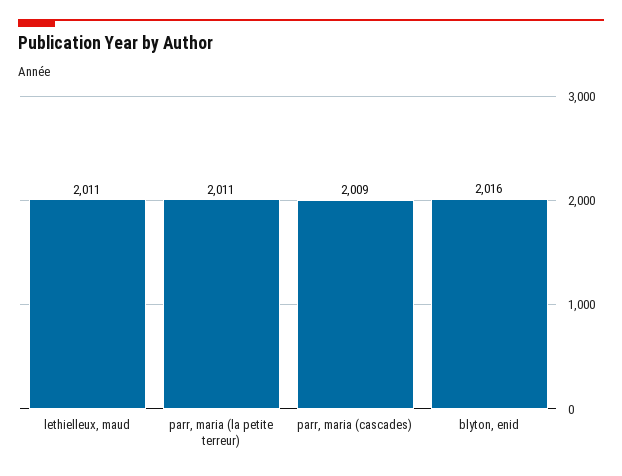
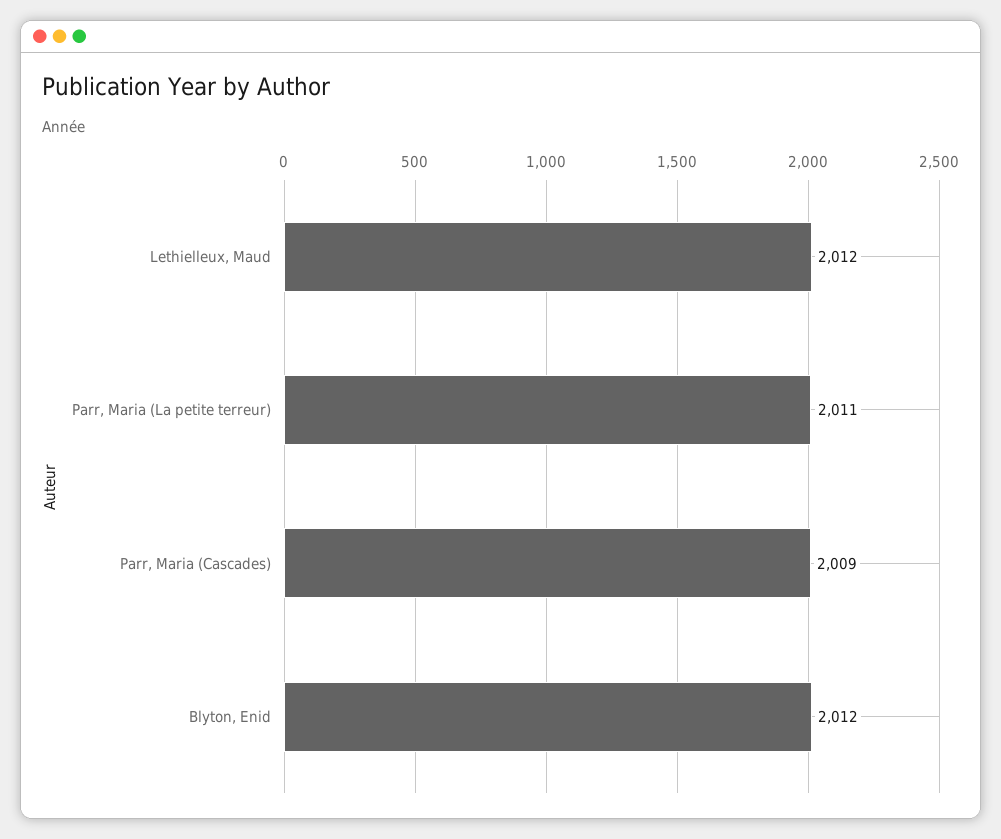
lethielleux, maud: 2011 -> 2012
blyton, enid: 2016 -> 2012

